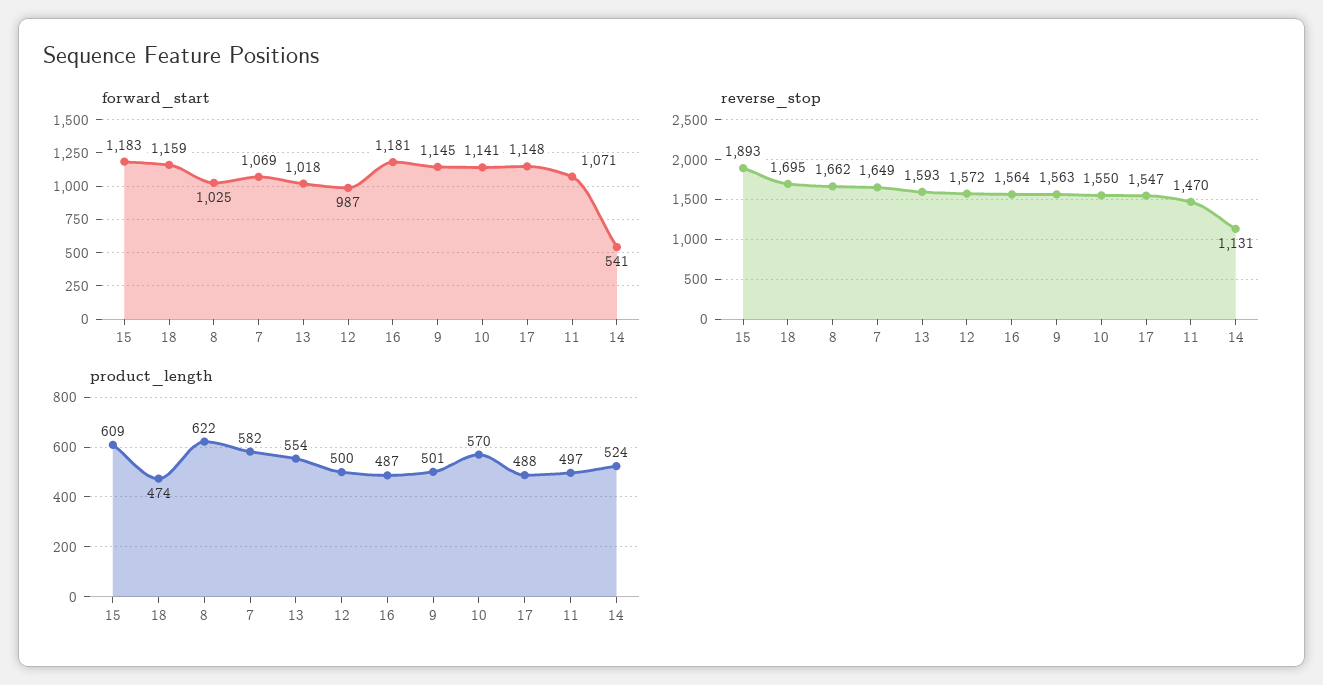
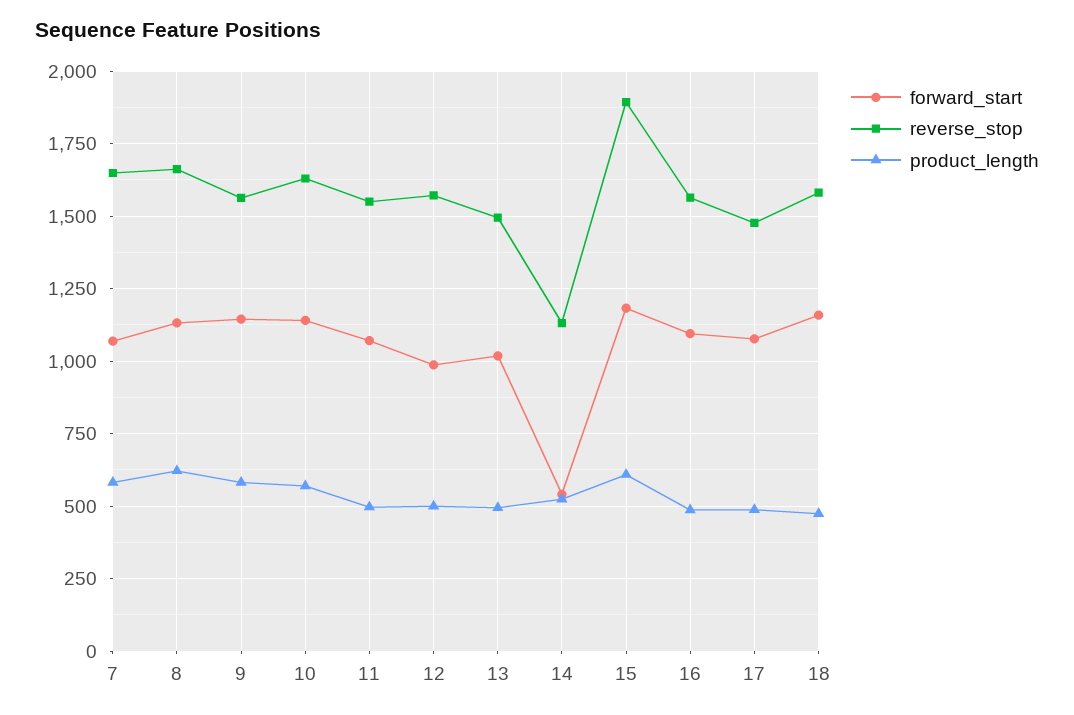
forward_start, 8: 1025 -> 1125
forward_start, 16: 1181 -> 1100
forward_start, 17: 1148 -> 1075
reverse_stop, 18: 1695 -> 1575
reverse_stop, 13: 1593 -> 1500
reverse_stop, 10: 1550 -> 1625
reverse_stop, 17: 1547 -> 1475
reverse_stop, 11: 1470 -> 1550
product_length, 13: 554 -> 500
product_length, 9: 501 -> 575

